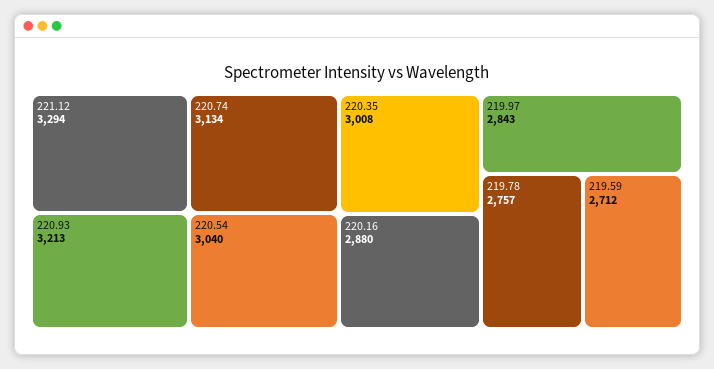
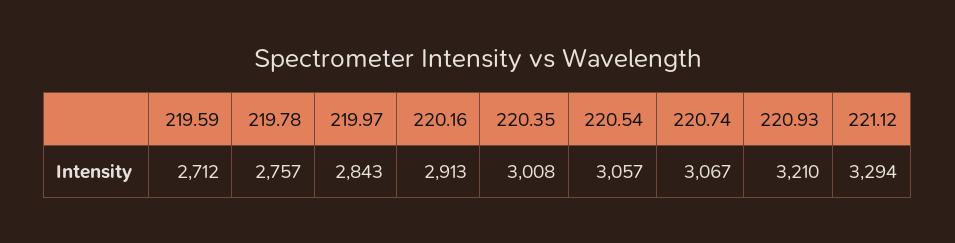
220.93: 3213 -> 3210
220.74: 3134 -> 3067
220.54: 3040 -> 3057
220.16: 2880 -> 2913

